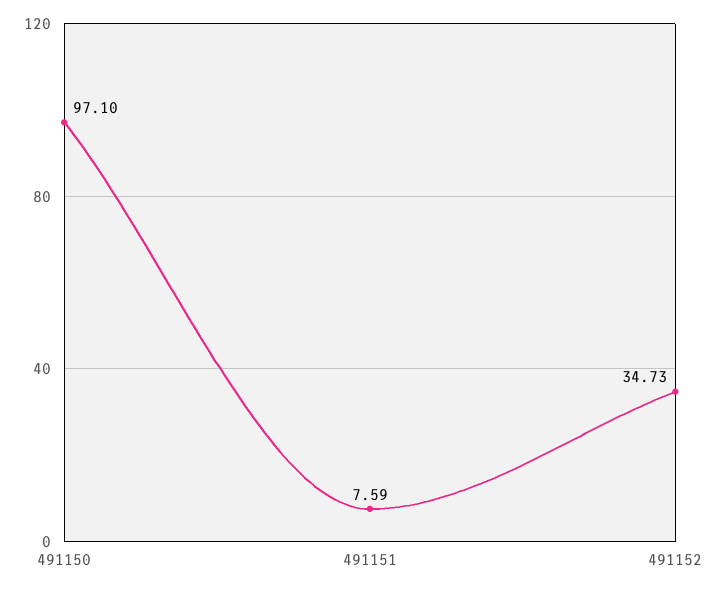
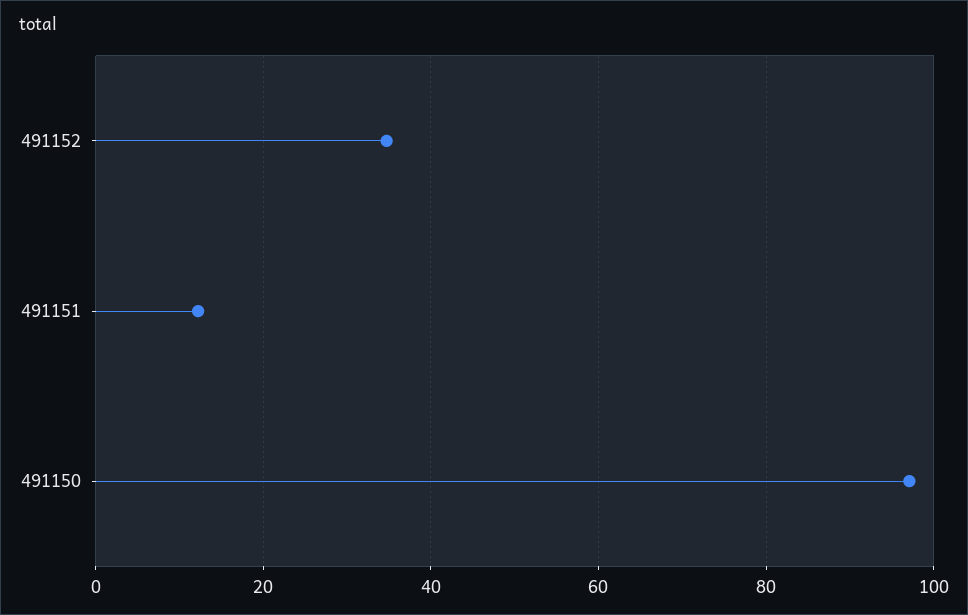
491151: 7.59 -> 12

